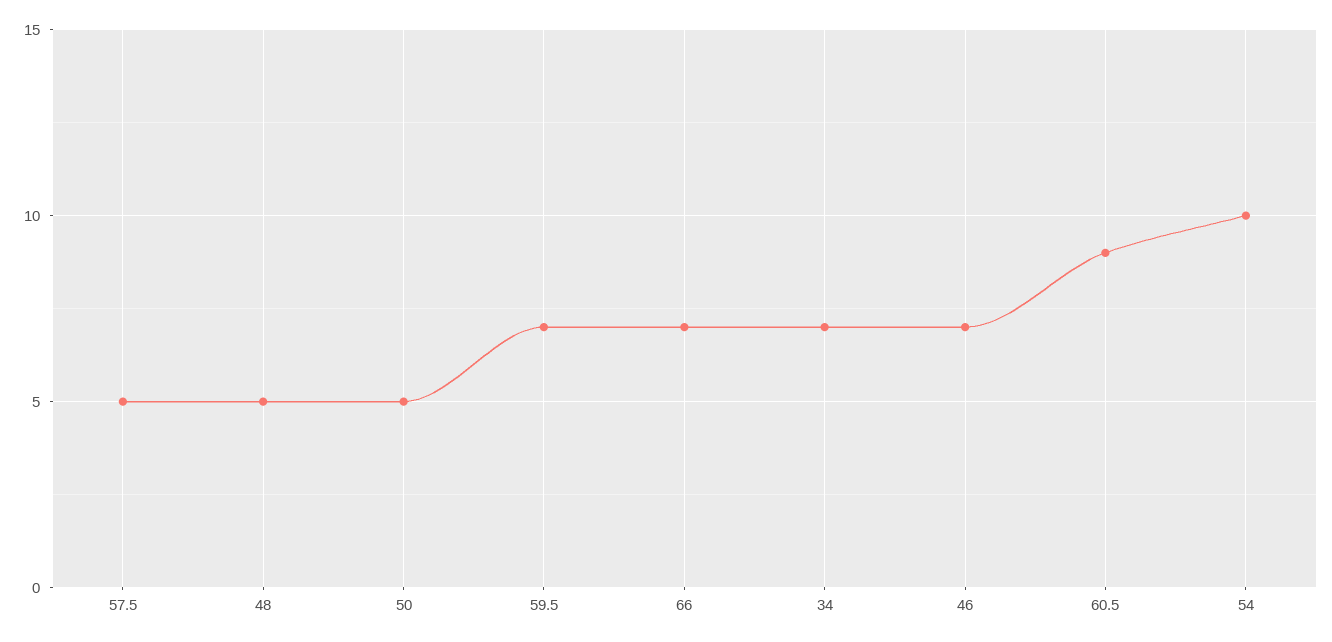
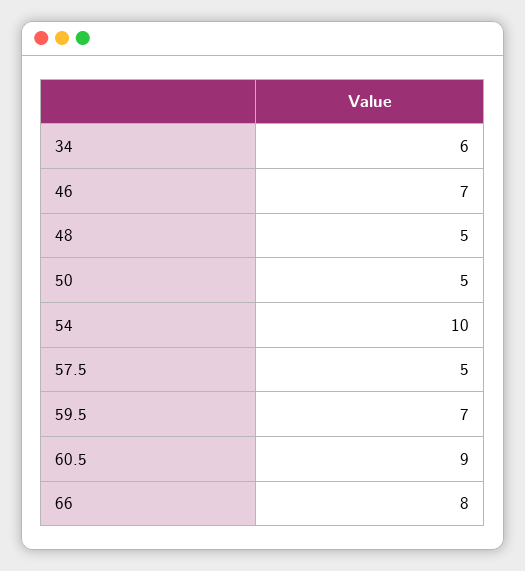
66: 7 -> 8
34: 7 -> 6

